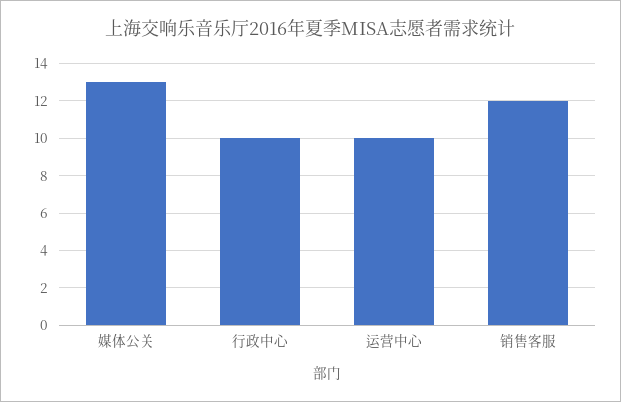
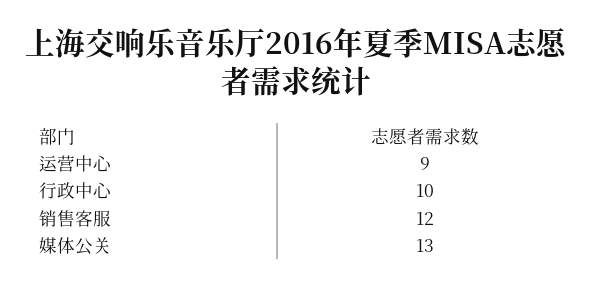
运营中心: 10 -> 9

